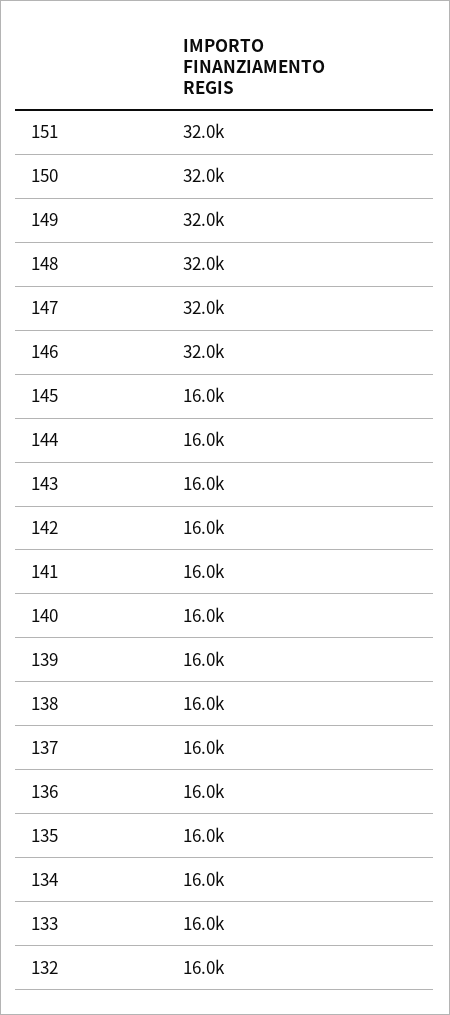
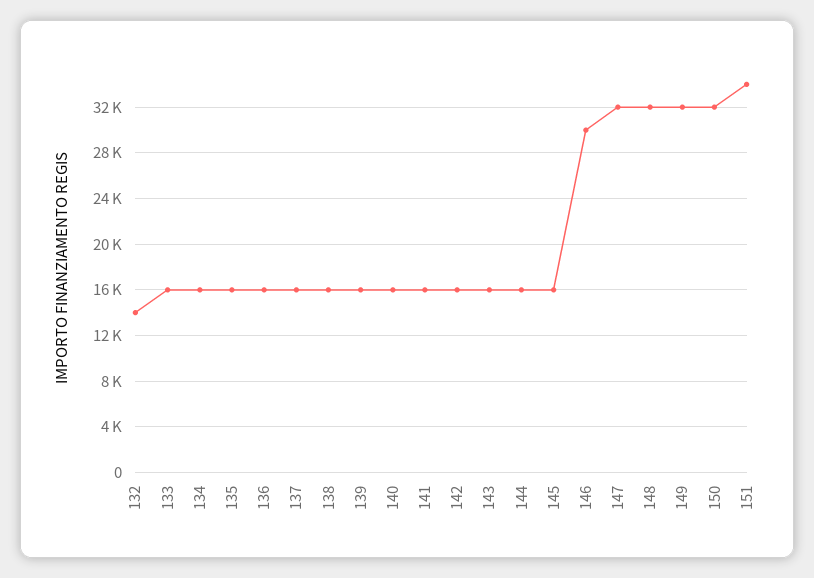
151: 32000 -> 34000
146: 32000 -> 30000
132: 16000 -> 14000

